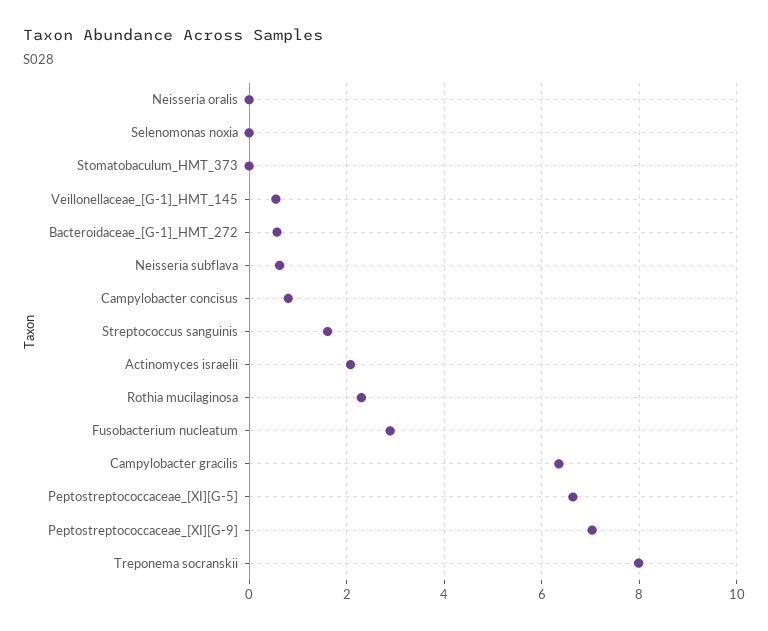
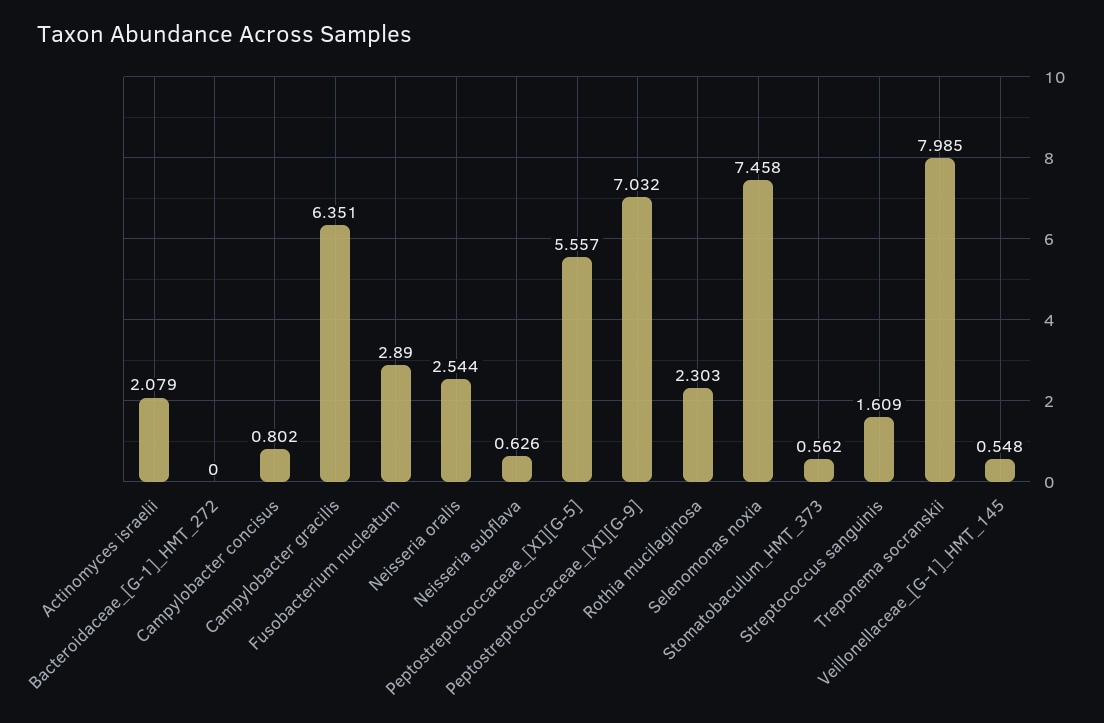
Neisseria oralis: 0 -> 2.544
Selenomonas noxia: 0 -> 7.458
Stomatobaculum_HMT_373: 0 -> 0.562
Bacteroidaceae_[G-1]_HMT_272: 0.6 -> 0
Peptostreptococcaceae_[XI][G-5]: 6.6 -> 5.557

